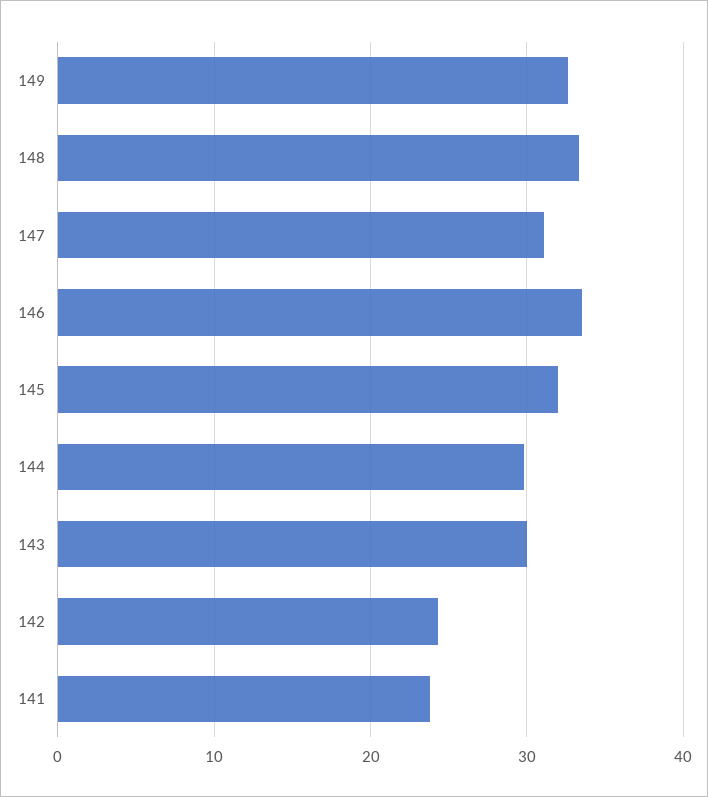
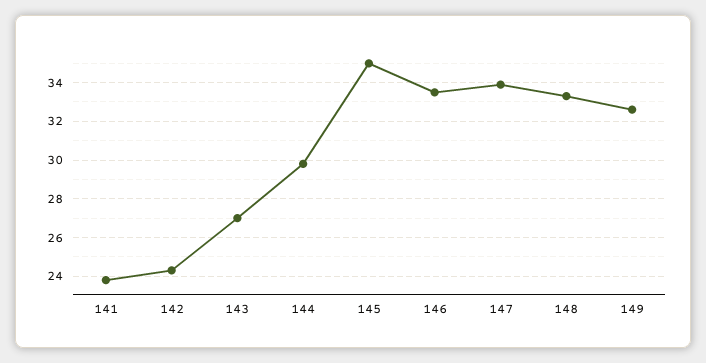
147: 31 -> 34
145: 32 -> 35
143: 30 -> 27

